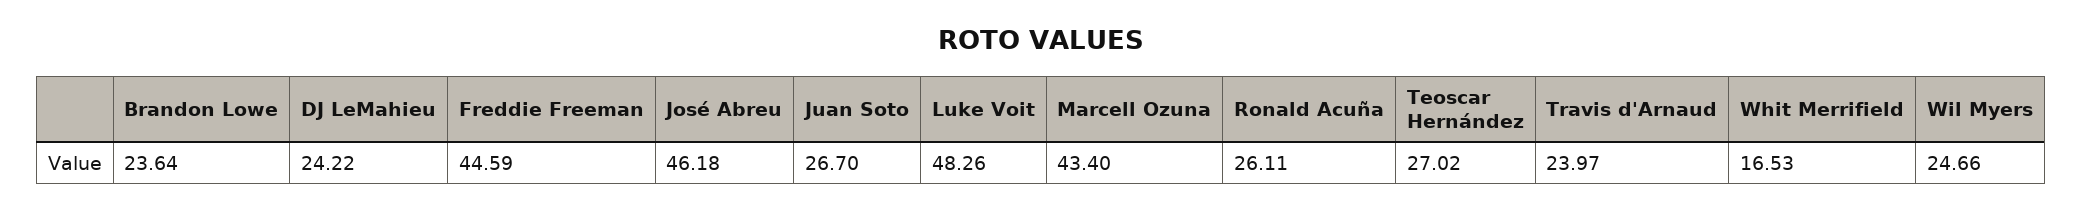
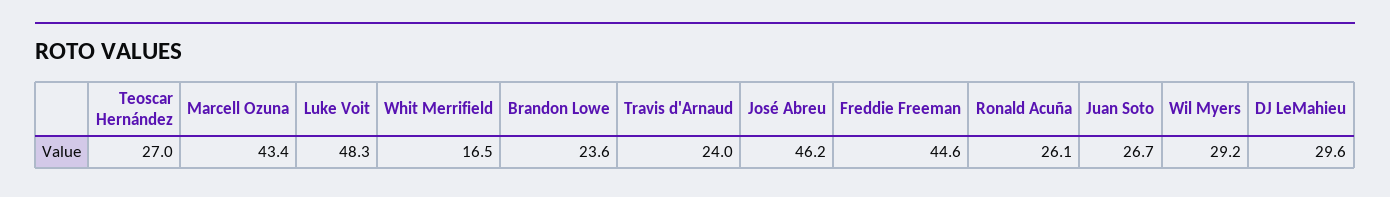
DJ LeMahieu: 24.22 -> 29.6
Wil Myers: 24.66 -> 29.2

